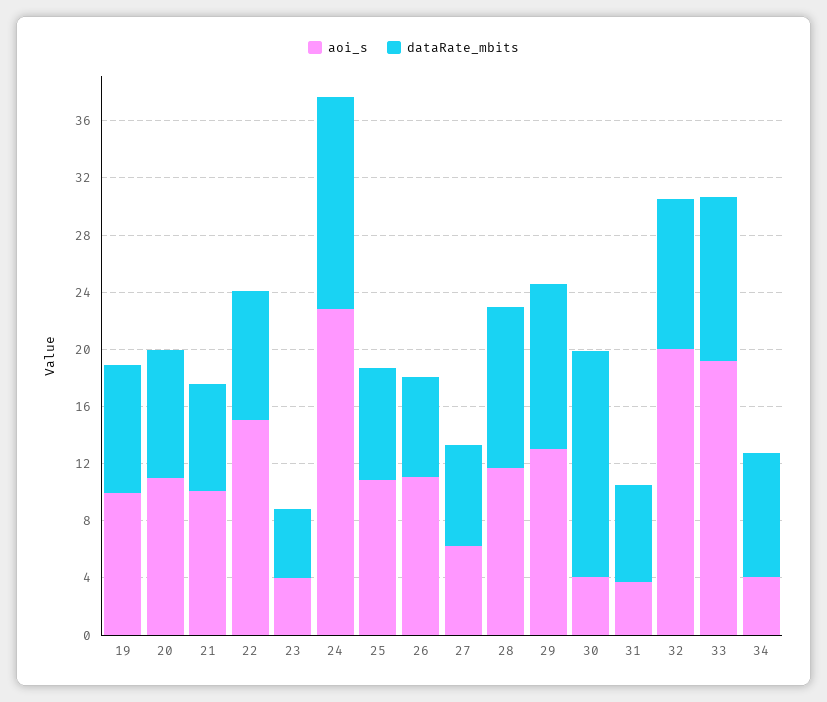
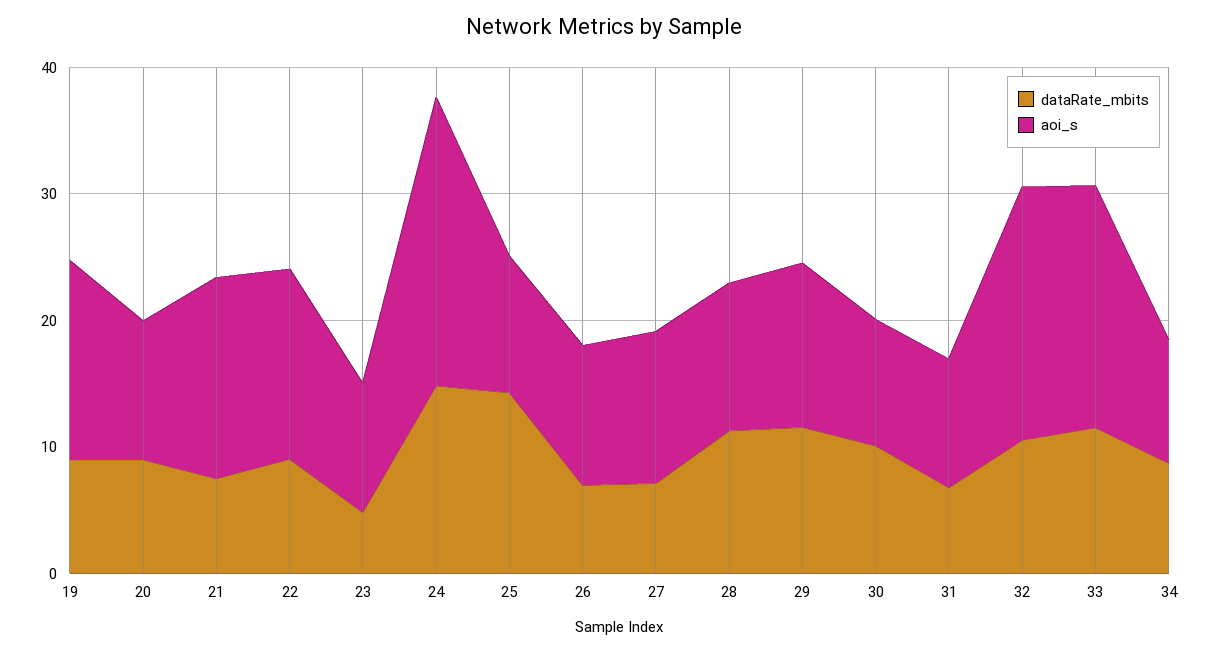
aoi_s, 19: 10 -> 16
aoi_s, 21: 10 -> 16
aoi_s, 23: 4 -> 10
dataRate_mbits, 25: 8 -> 14
aoi_s, 27: 6 -> 12
aoi_s, 30: 4 -> 10
dataRate_mbits, 30: 16 -> 10
aoi_s, 31: 4 -> 10
aoi_s, 34: 4 -> 10

